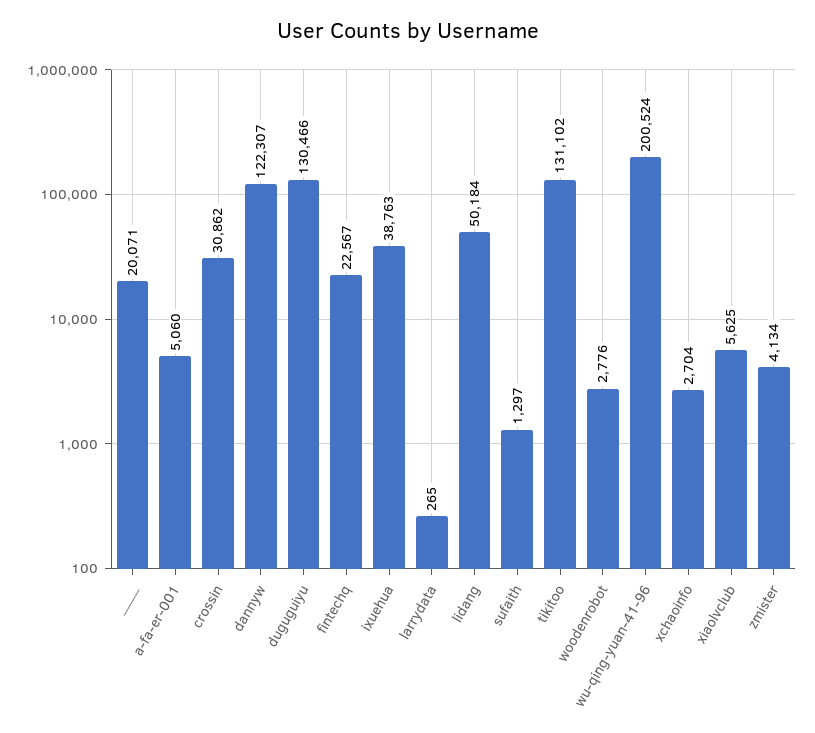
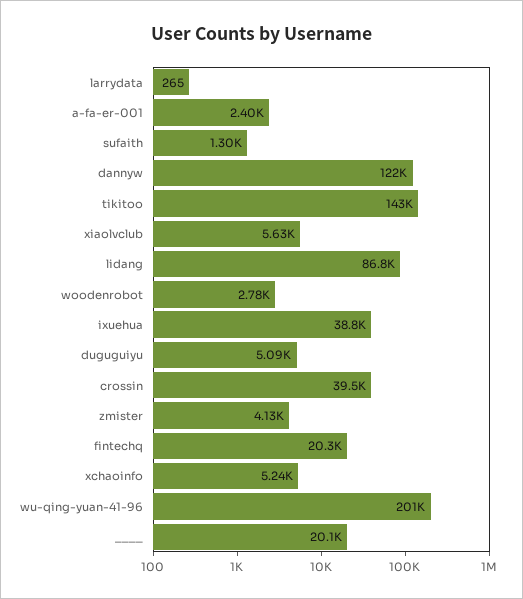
a-fa-er-001: 5060 -> 2400
crossin: 30862 -> 39500
duguguiyu: 130466 -> 5090
fintechq: 22567 -> 20300
lidang: 50184 -> 86800
tikitoo: 131102 -> 143000
xchaoinfo: 2704 -> 5240

